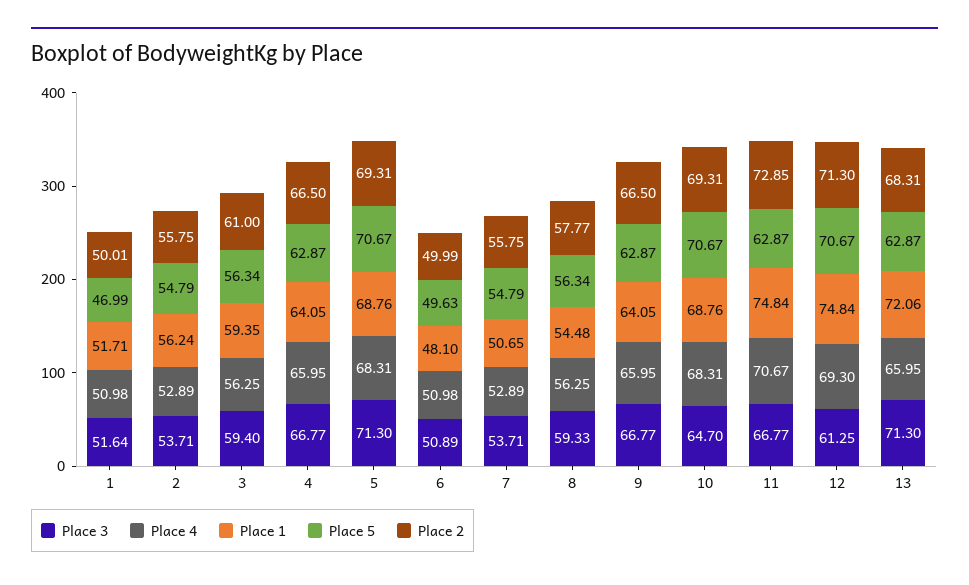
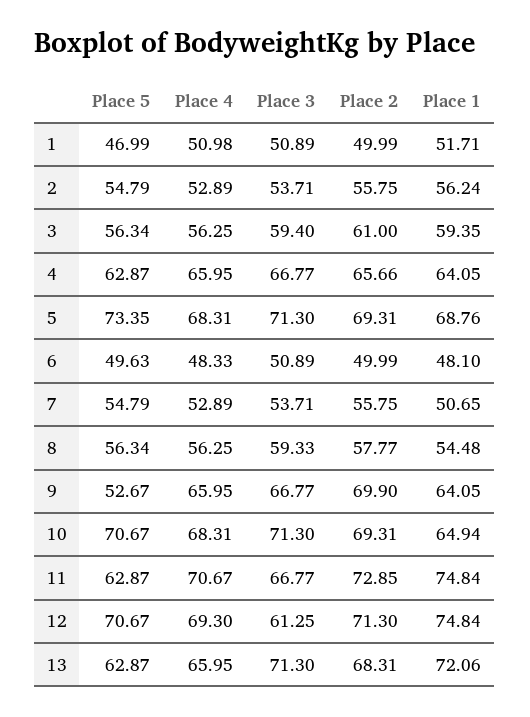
Place 3, 1: 51.64 -> 50.89
Place 2, 1: 50.01 -> 49.99
Place 2, 4: 66.5 -> 65.66
Place 5, 5: 70.67 -> 73.35
Place 4, 6: 50.98 -> 48.33
Place 5, 9: 62.87 -> 52.67
Place 2, 9: 66.5 -> 69.9
Place 3, 10: 64.7 -> 71.3
Place 1, 10: 68.76 -> 64.94

